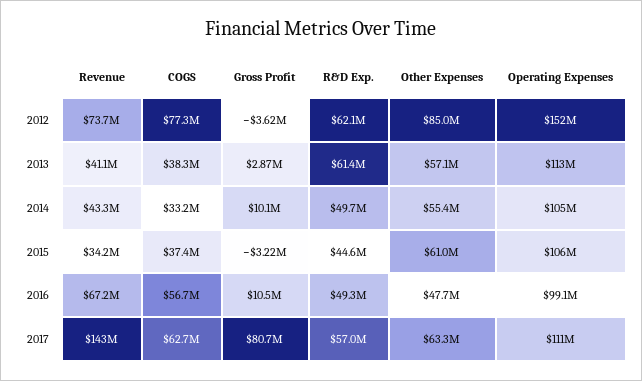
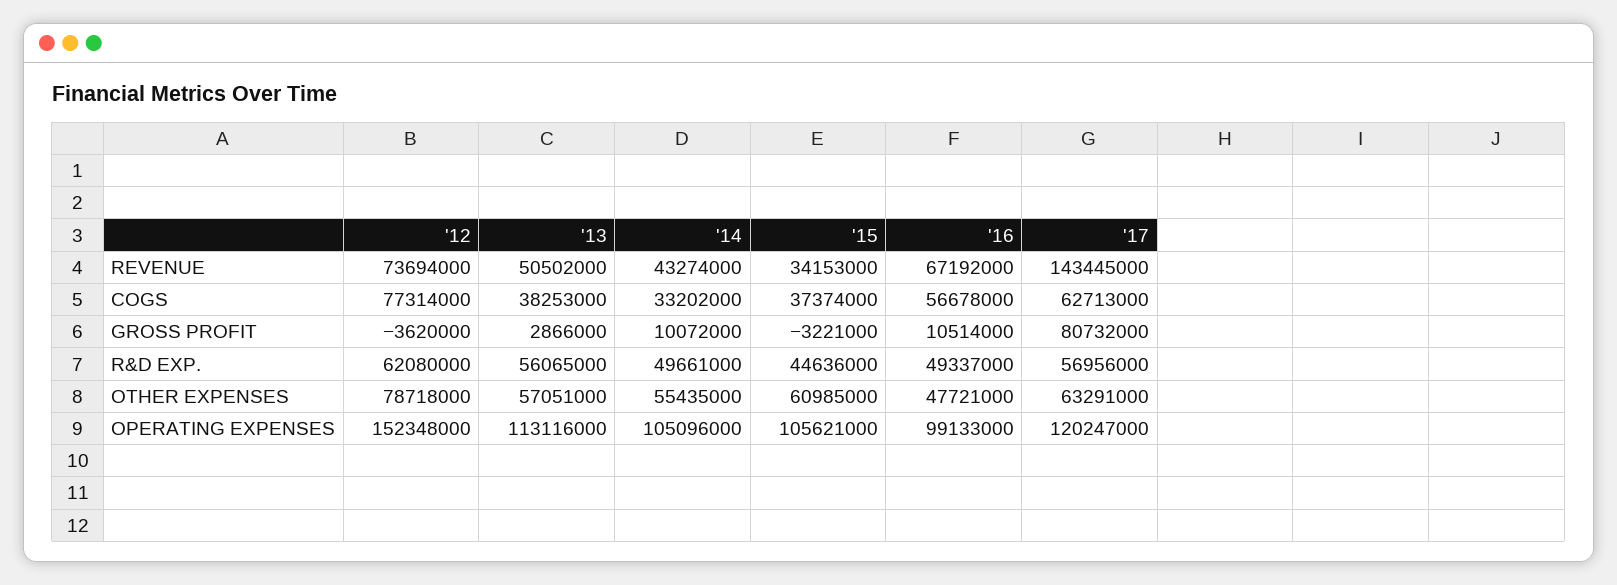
Other Expenses, 2012: 85000000 -> 78718000
Revenue, 2013: 41100000 -> 50502000
R&D Exp., 2013: 61400000 -> 56065000
Operating Expenses, 2017: 111000000 -> 120247000

